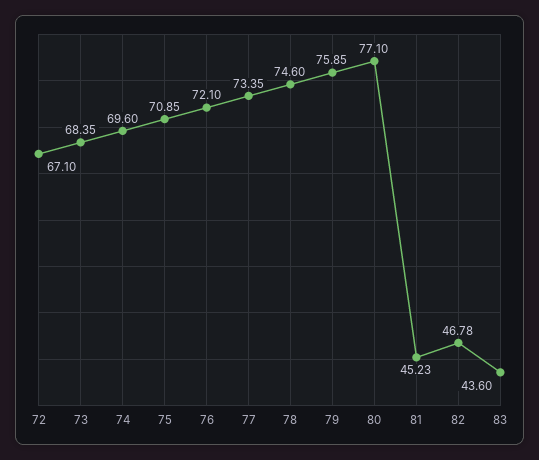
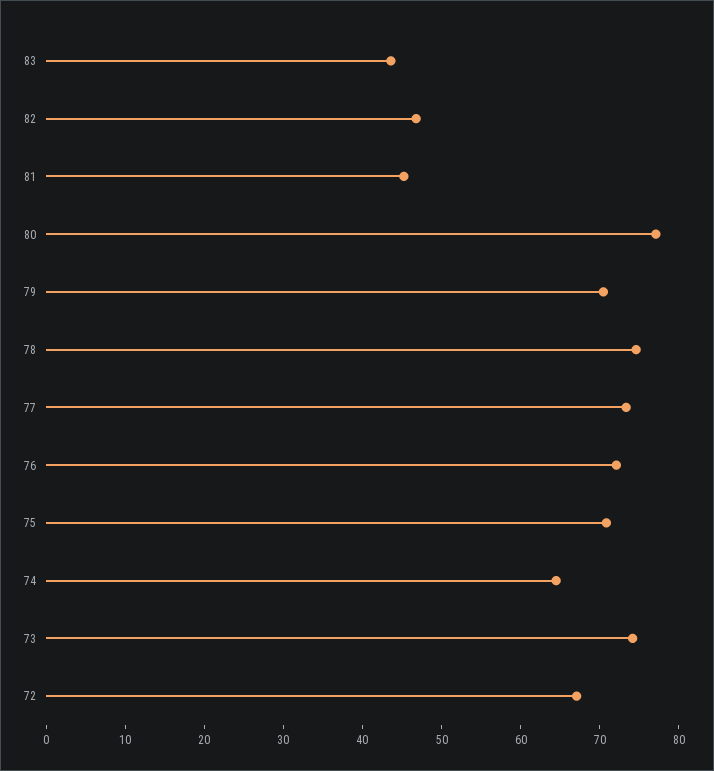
73: 68.35 -> 74
74: 69.6 -> 64
79: 75.85 -> 70

